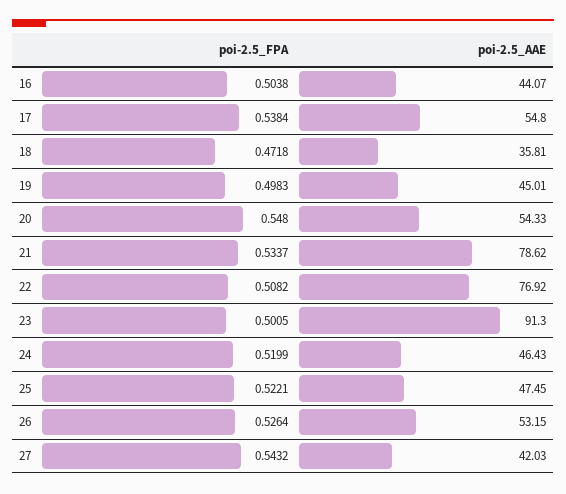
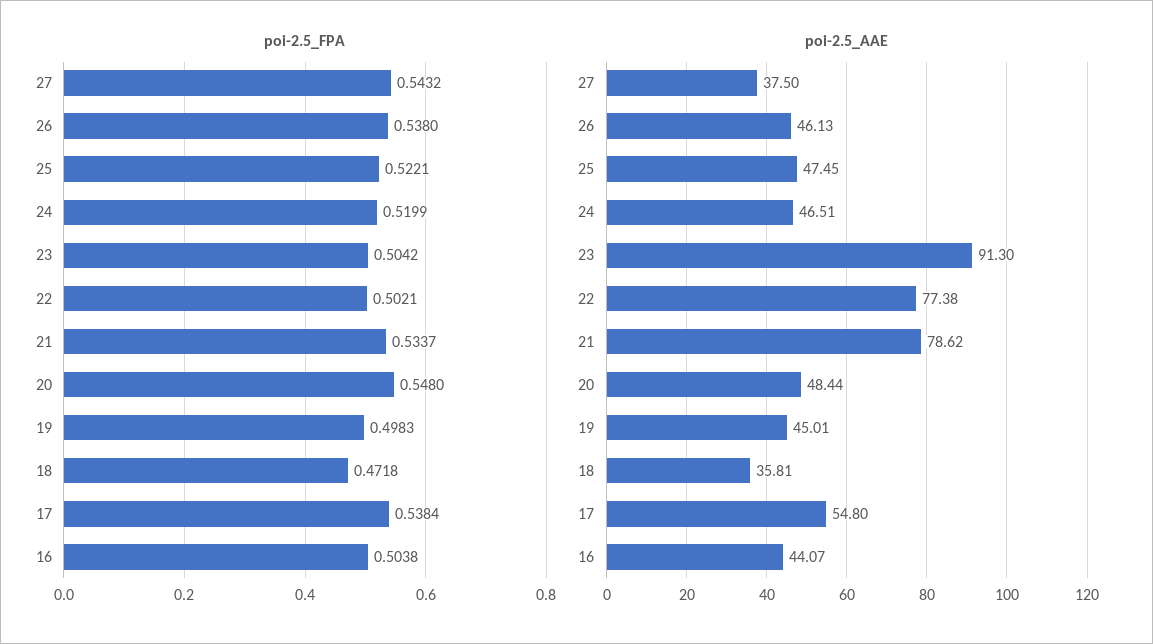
poi-2.5_AAE, 20: 54.33 -> 48.44
poi-2.5_FPA, 22: 0.5082 -> 0.5021
poi-2.5_AAE, 22: 76.92 -> 77.38
poi-2.5_FPA, 23: 0.5005 -> 0.5042
poi-2.5_AAE, 24: 46.43 -> 46.51
poi-2.5_FPA, 26: 0.5264 -> 0.538
poi-2.5_AAE, 26: 53.15 -> 46.13
poi-2.5_AAE, 27: 42.03 -> 37.5

